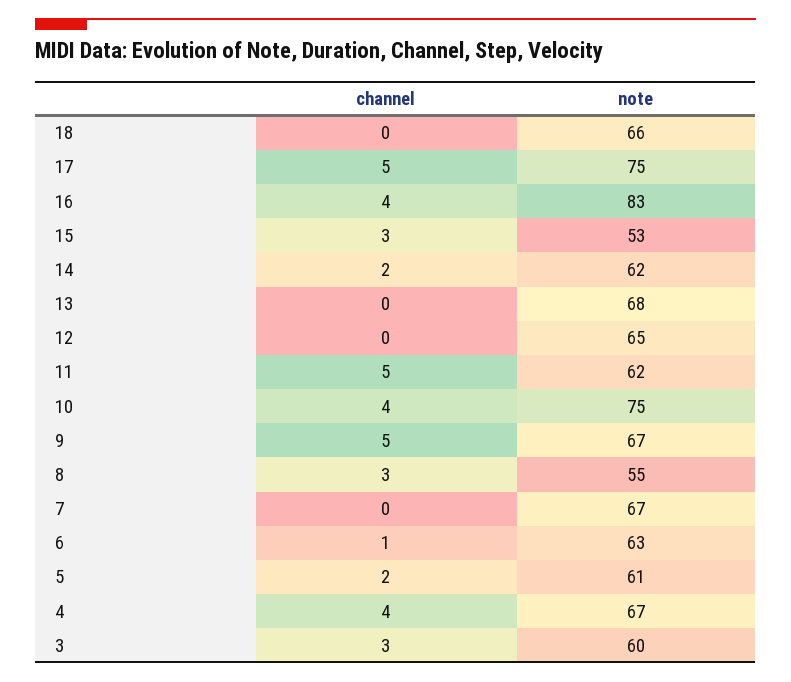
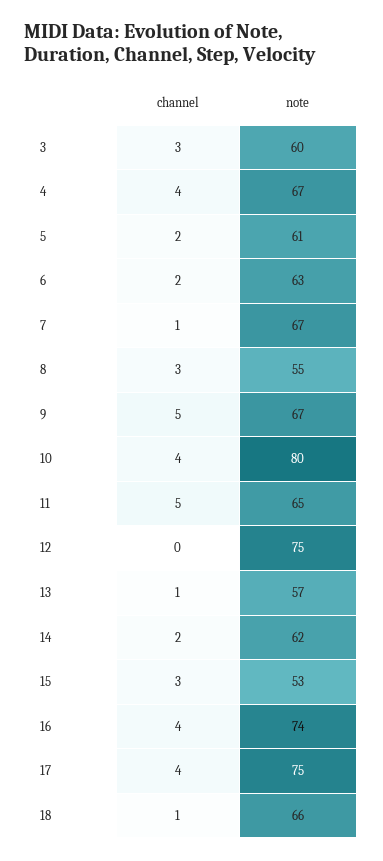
channel, 18: 0 -> 1
channel, 17: 5 -> 4
note, 16: 83 -> 74
channel, 13: 0 -> 1
note, 13: 68 -> 57
note, 12: 65 -> 75
note, 11: 62 -> 65
note, 10: 75 -> 80
channel, 7: 0 -> 1
channel, 6: 1 -> 2

